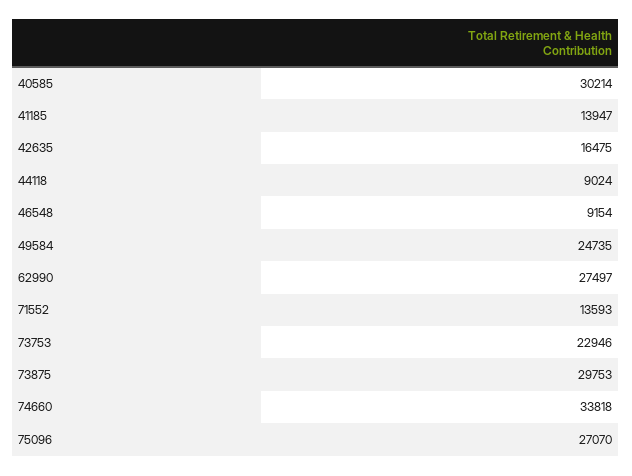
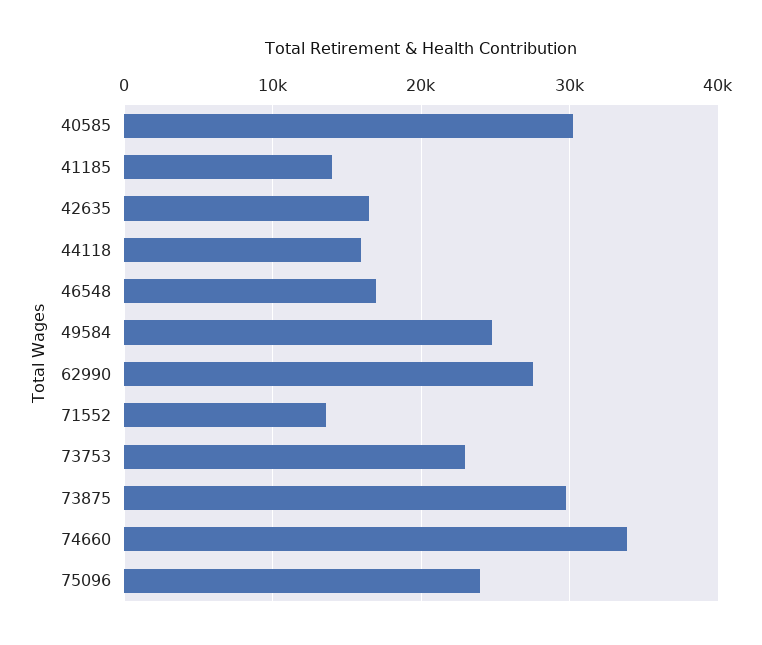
44118: 9024 -> 16000
46548: 9154 -> 17000
75096: 27070 -> 24000

